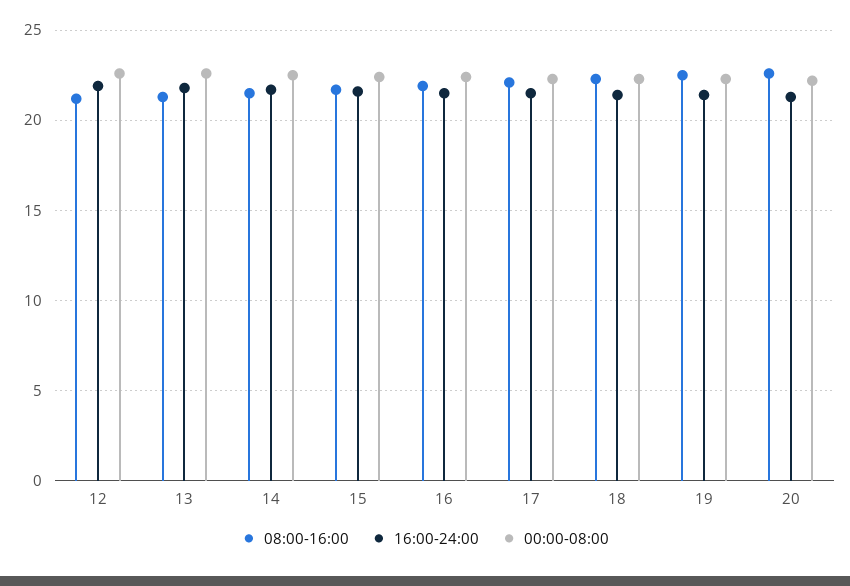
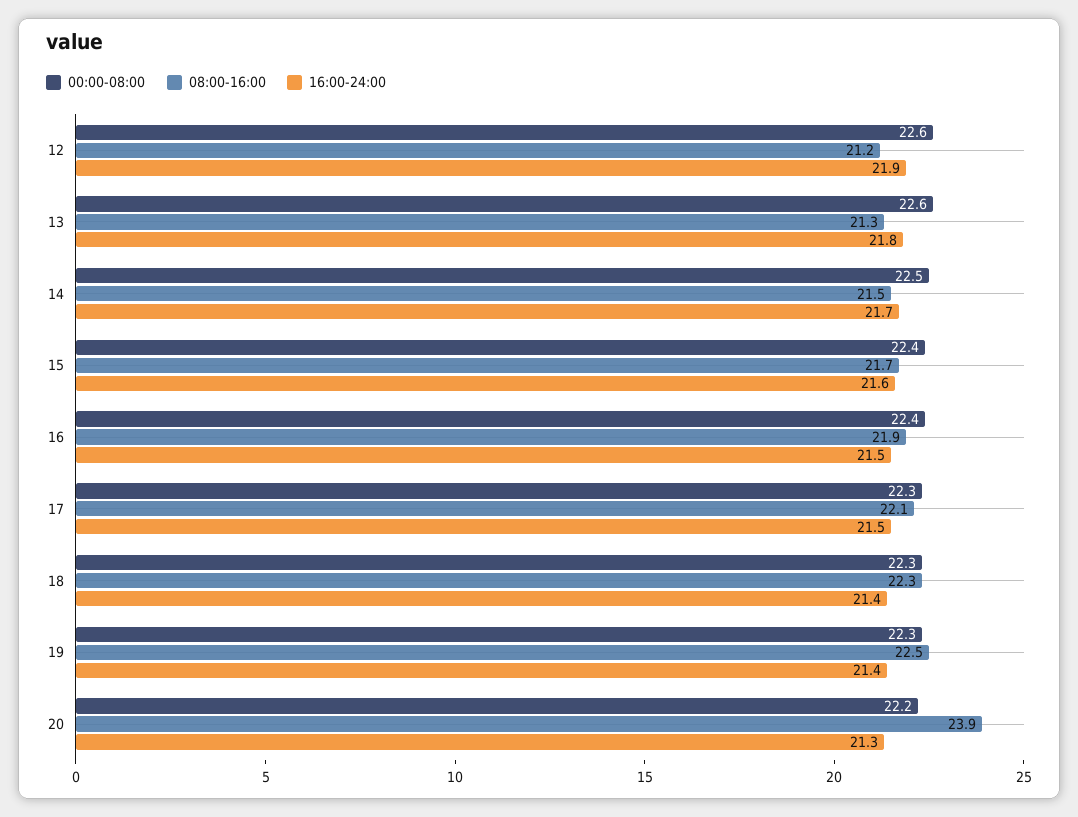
08:00-16:00, 20: 22.5 -> 23.9

